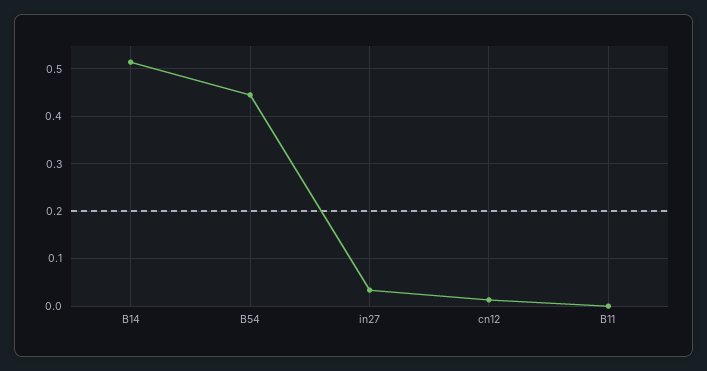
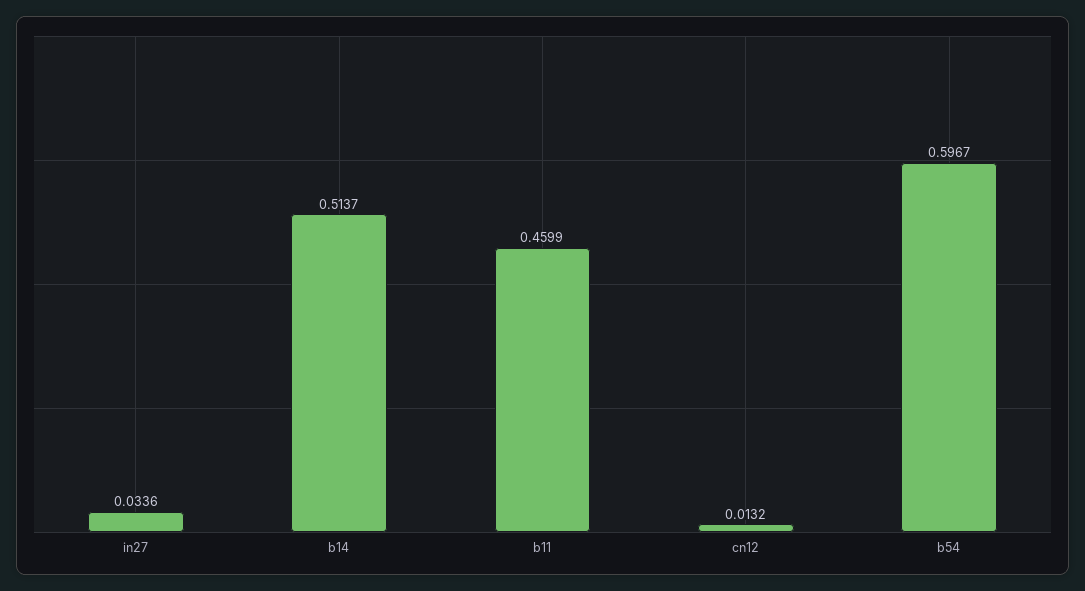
B54: 0.44 -> 0.5967
B11: 0 -> 0.4599

